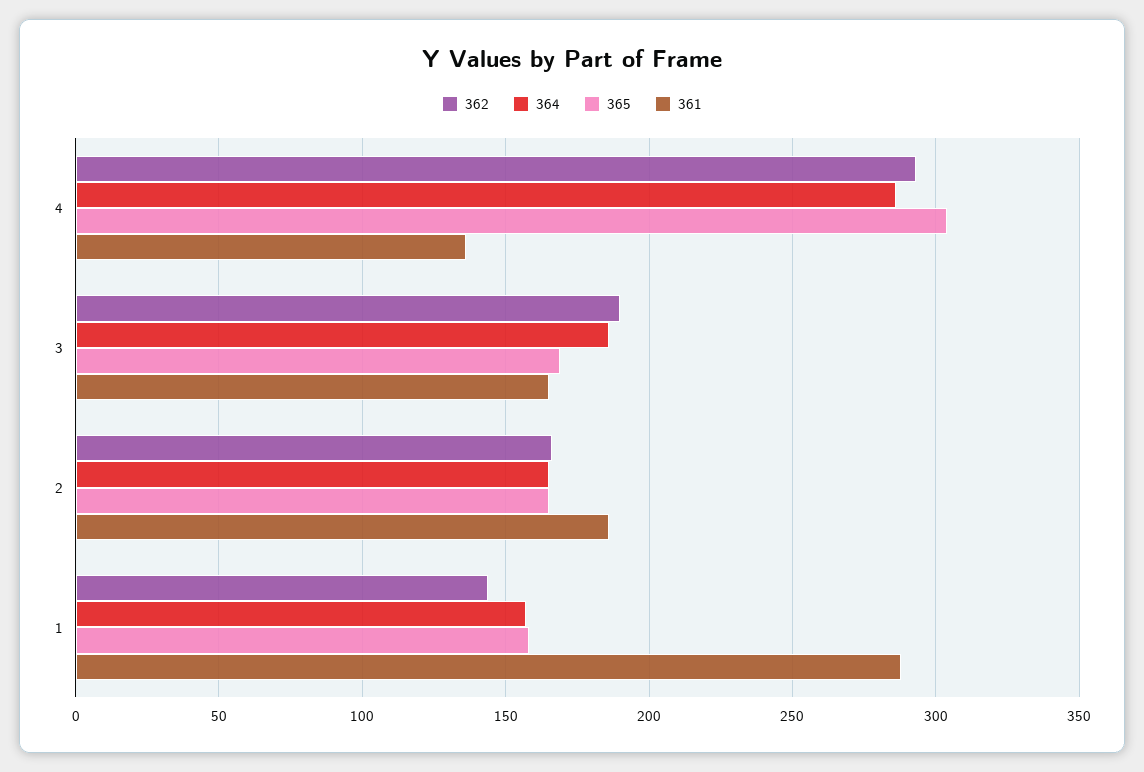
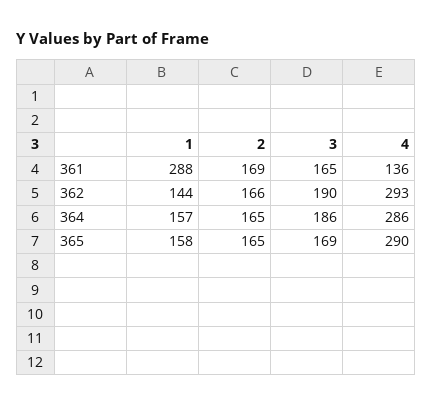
365, 4: 305 -> 290
361, 2: 185 -> 169

